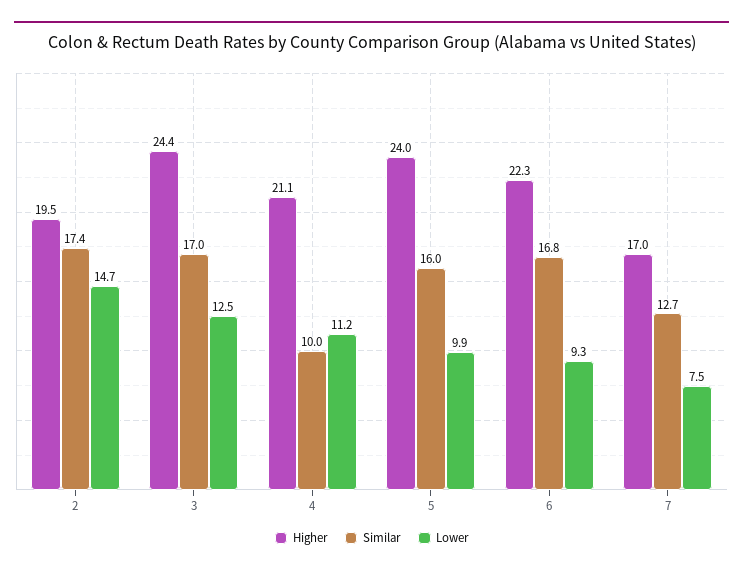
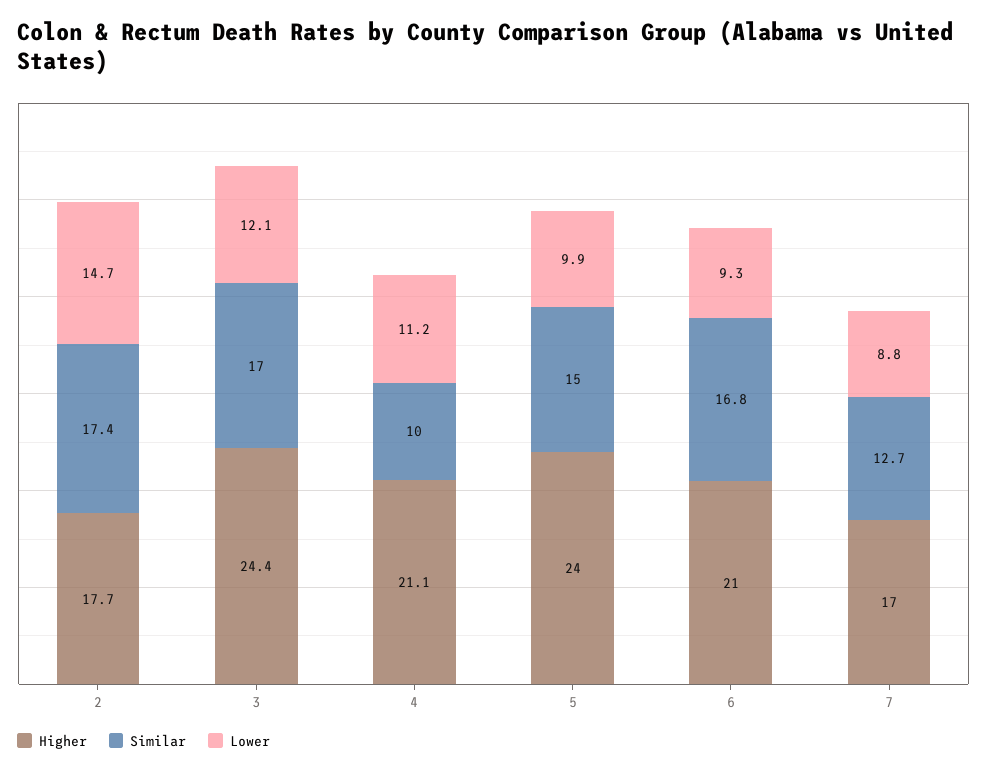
Higher, 2: 19.5 -> 17.7
Lower, 3: 12.5 -> 12.1
Similar, 5: 16 -> 15
Higher, 6: 22.3 -> 21
Lower, 7: 7.5 -> 8.8

